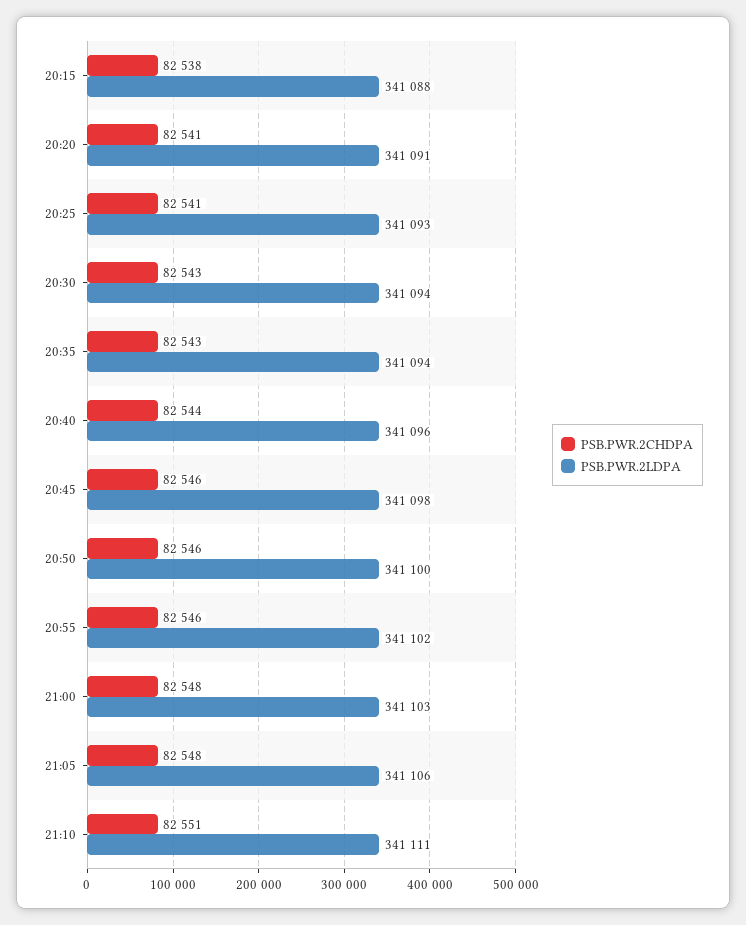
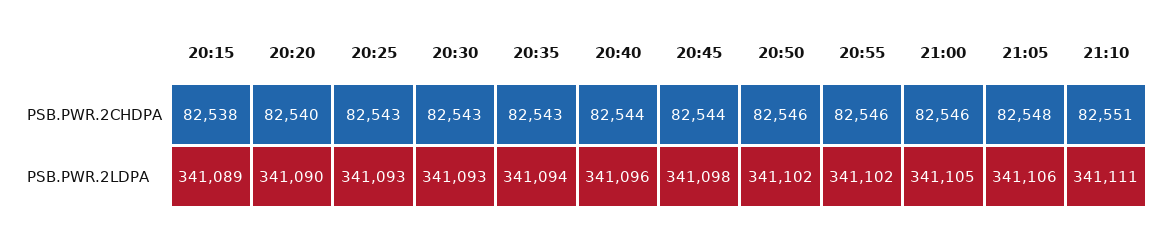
PSB.PWR.2LDPA, 20:15: 341088 -> 341089
PSB.PWR.2CHDPA, 20:20: 82541 -> 82540
PSB.PWR.2LDPA, 20:20: 341091 -> 341090
PSB.PWR.2CHDPA, 20:25: 82541 -> 82543
PSB.PWR.2LDPA, 20:30: 341094 -> 341093
PSB.PWR.2CHDPA, 20:45: 82546 -> 82544
PSB.PWR.2LDPA, 20:50: 341100 -> 341102
PSB.PWR.2CHDPA, 21:00: 82548 -> 82546
PSB.PWR.2LDPA, 21:00: 341103 -> 341105

